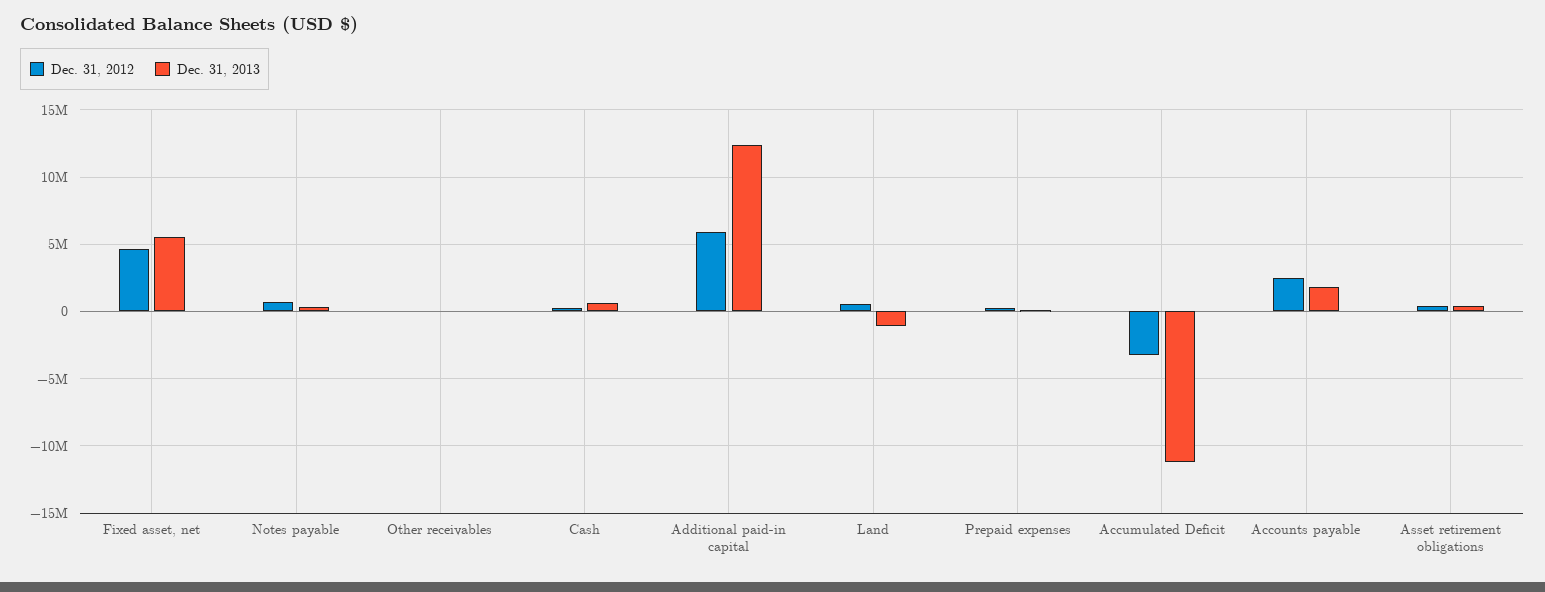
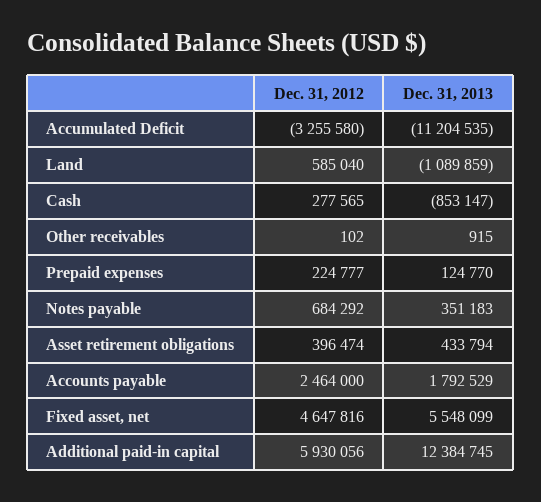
Dec. 31, 2013, Cash: 500000 -> -853147

